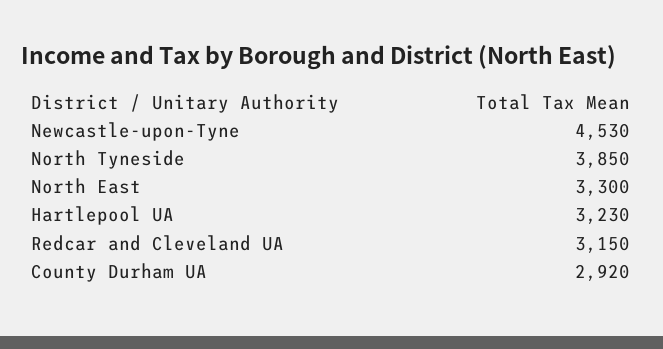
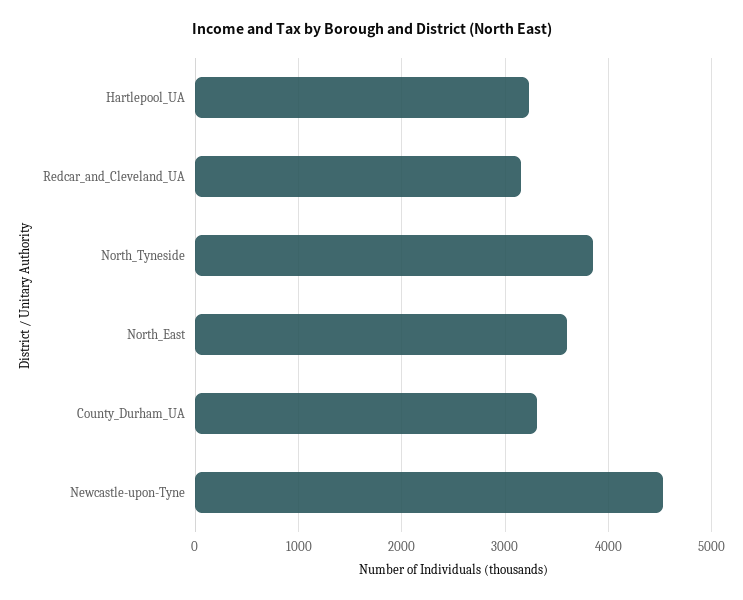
North East: 3300 -> 3600
County Durham UA: 2920 -> 3300

